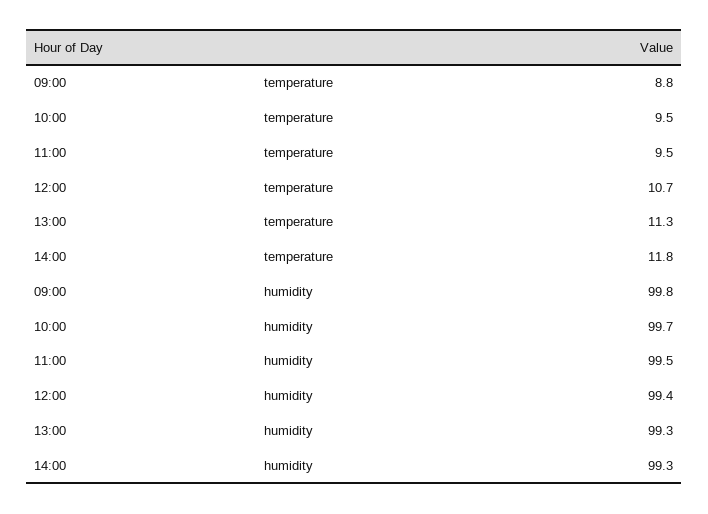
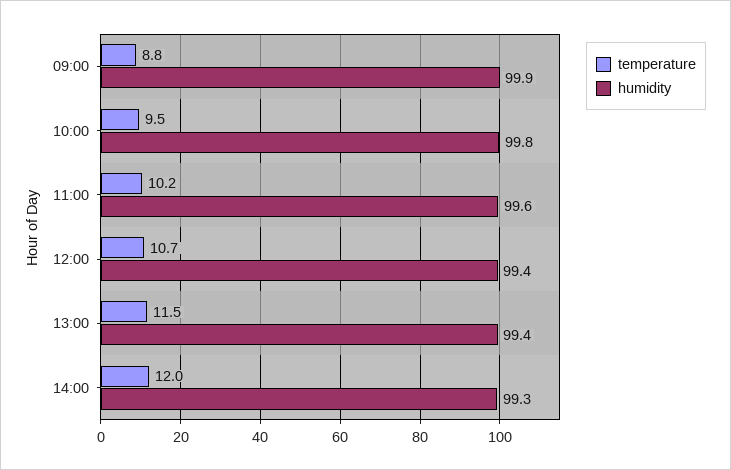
temperature, 11:00: 9.5 -> 10.2
temperature, 13:00: 11.3 -> 11.5
temperature, 14:00: 11.8 -> 12
humidity, 09:00: 99.8 -> 99.9
humidity, 10:00: 99.7 -> 99.8
humidity, 11:00: 99.5 -> 99.6
humidity, 13:00: 99.3 -> 99.4

